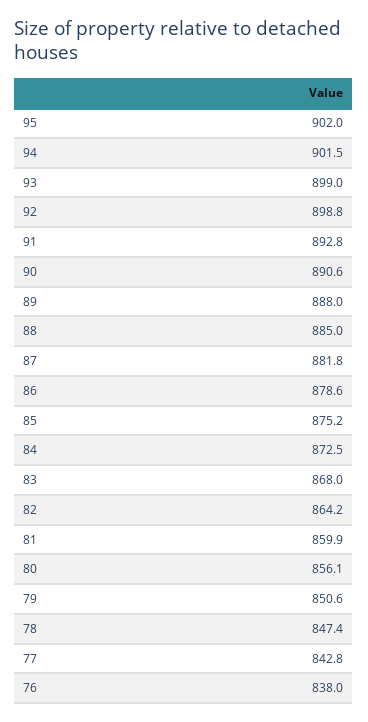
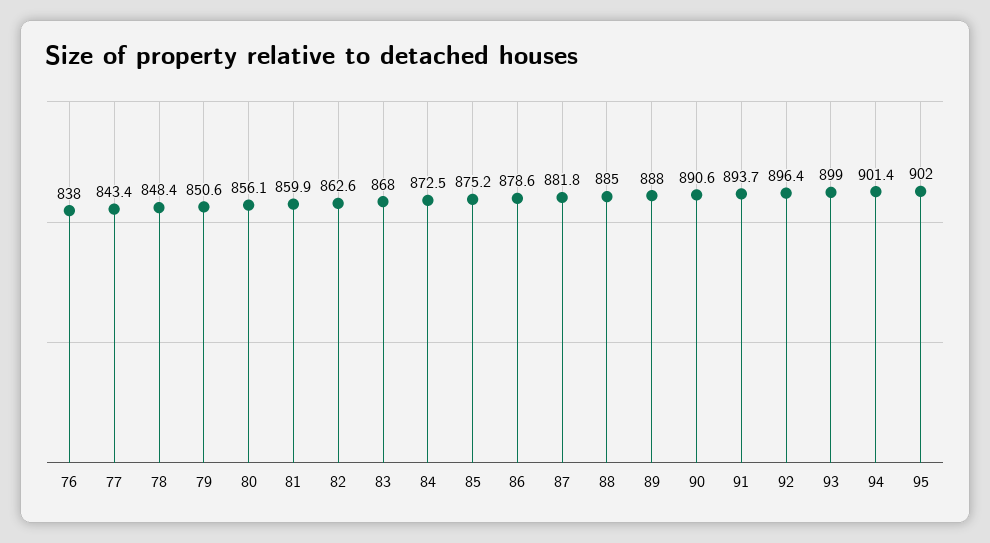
94: 901.5 -> 901.4
92: 898.8 -> 896.4
91: 892.8 -> 893.7
82: 864.2 -> 862.6
78: 847.4 -> 848.4
77: 842.8 -> 843.4

